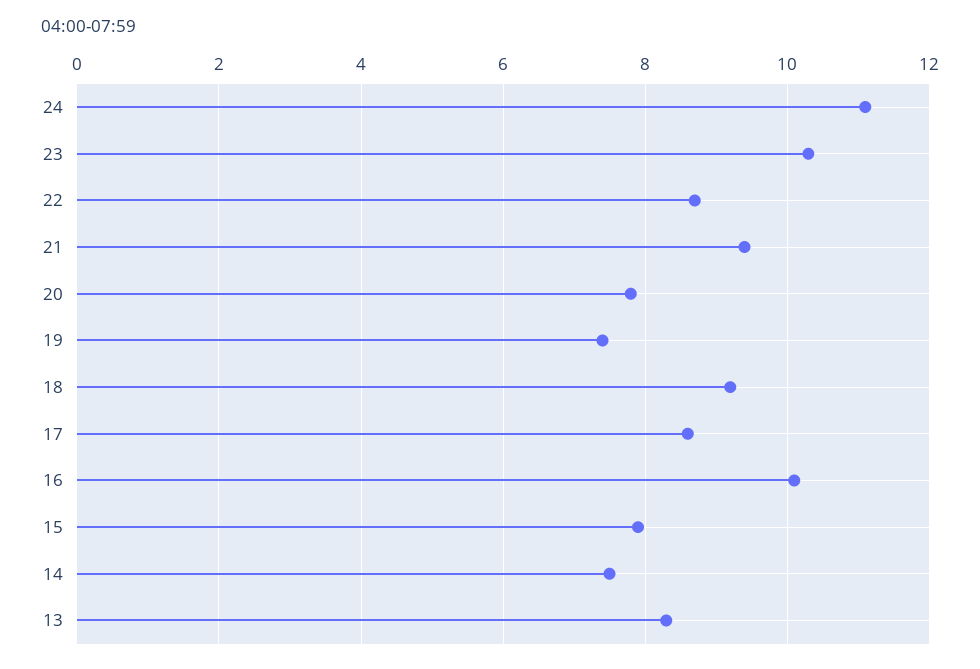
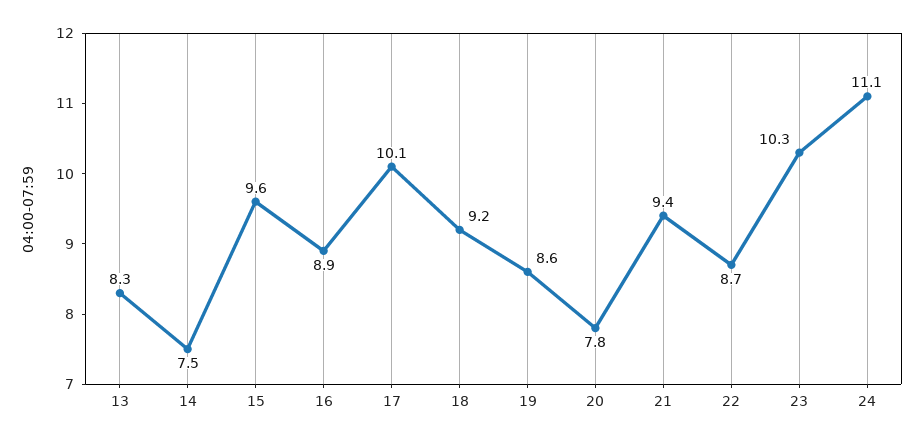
19: 7.5 -> 8.6
17: 8.5 -> 10.1
16: 10 -> 8.9
15: 8 -> 9.6

